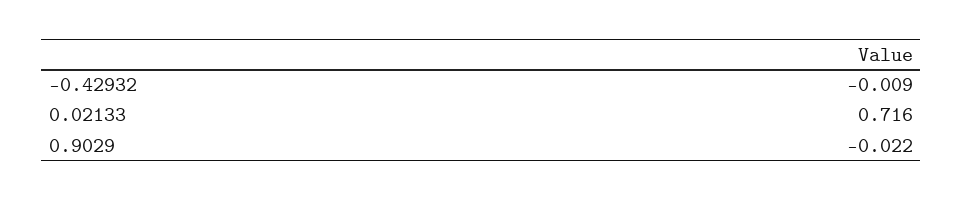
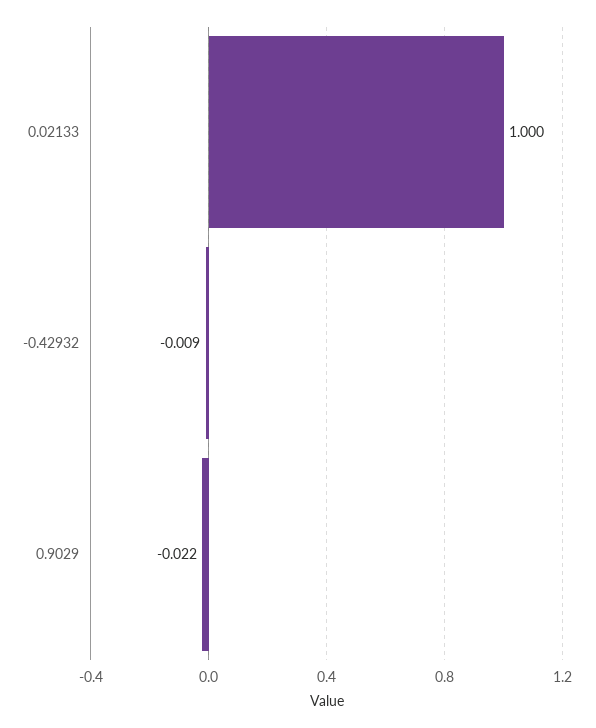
0.02133: 0.716 -> 1

